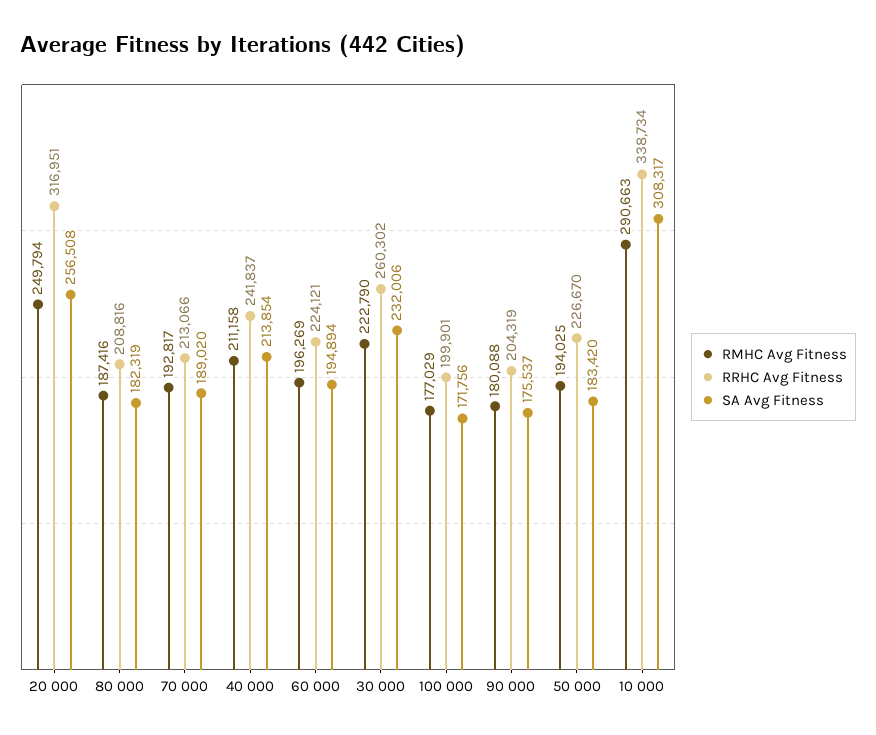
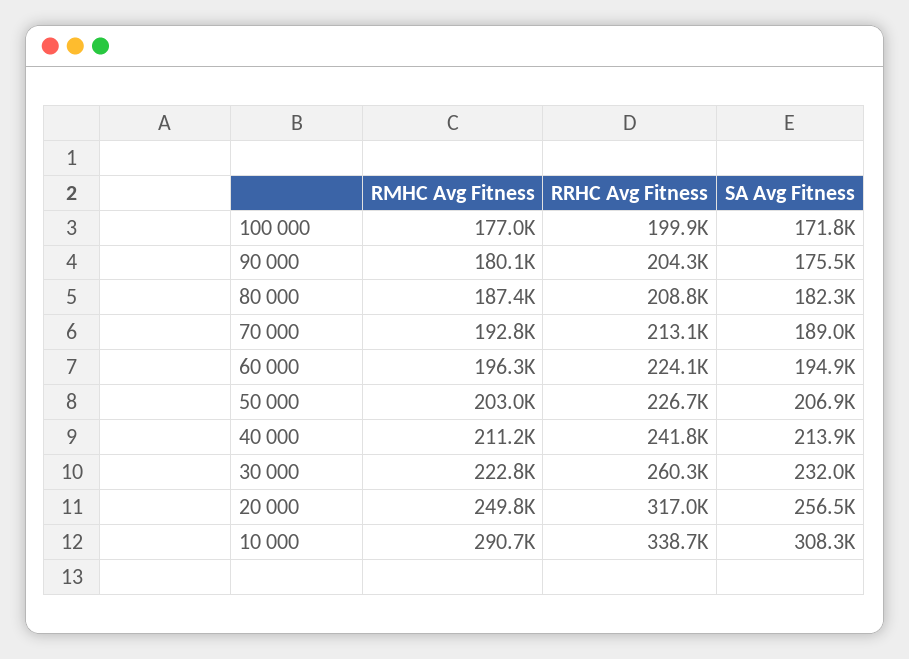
RMHC Avg Fitness, 50 000: 194025 -> 203000
SA Avg Fitness, 50 000: 183420 -> 206900

